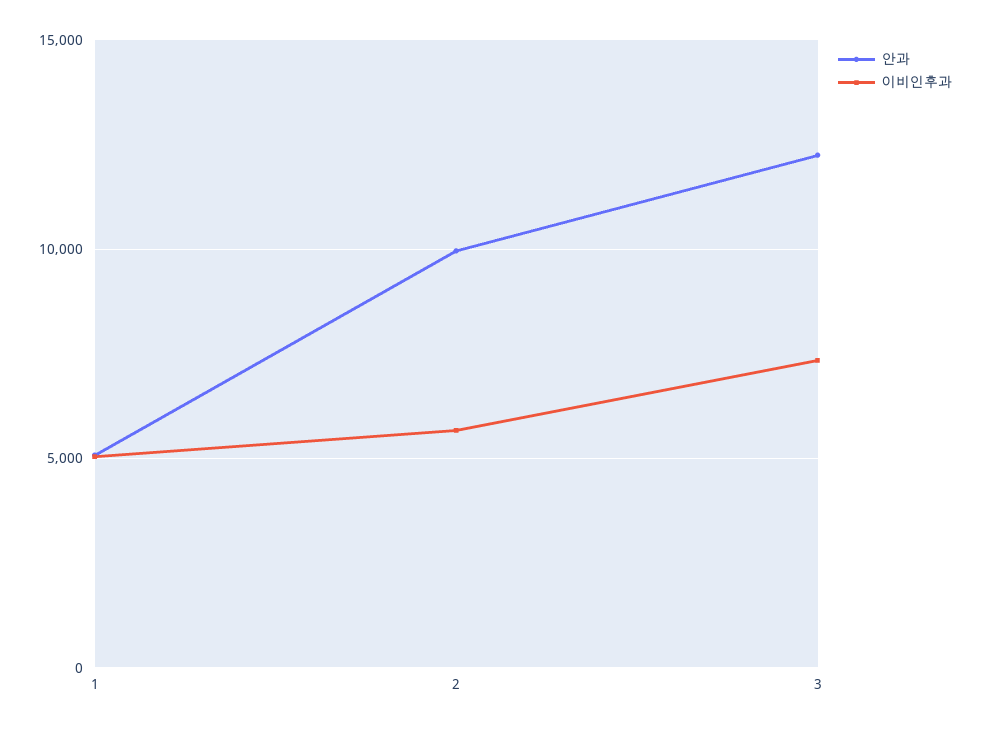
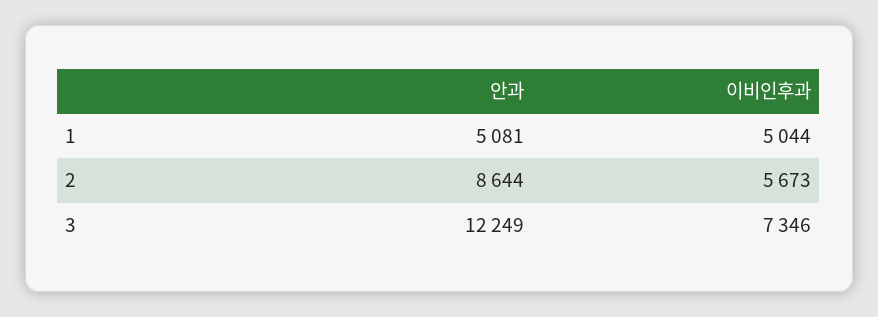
안과, 2: 10000 -> 8644

